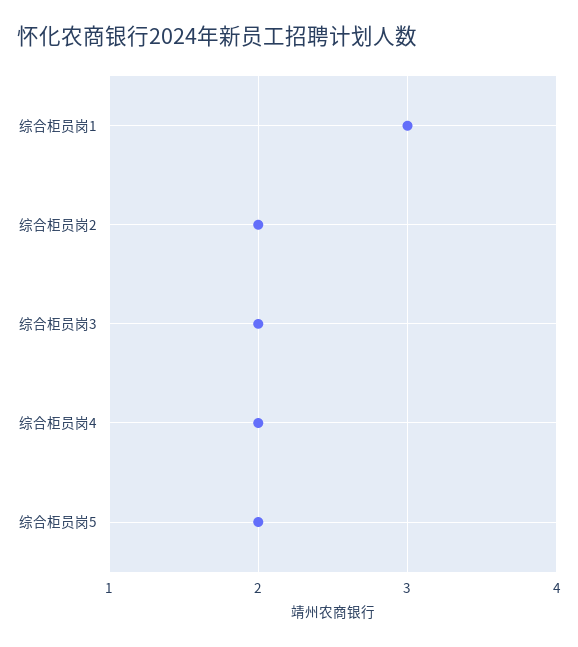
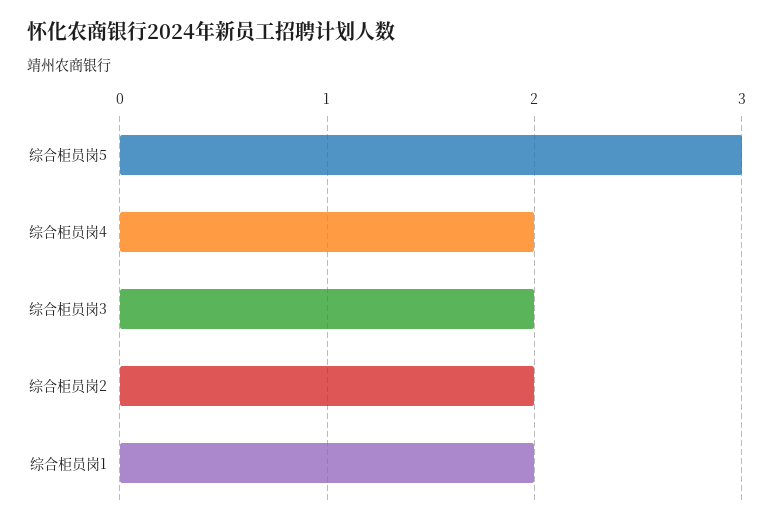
综合柜员岗1: 3 -> 2
综合柜员岗5: 2 -> 3

